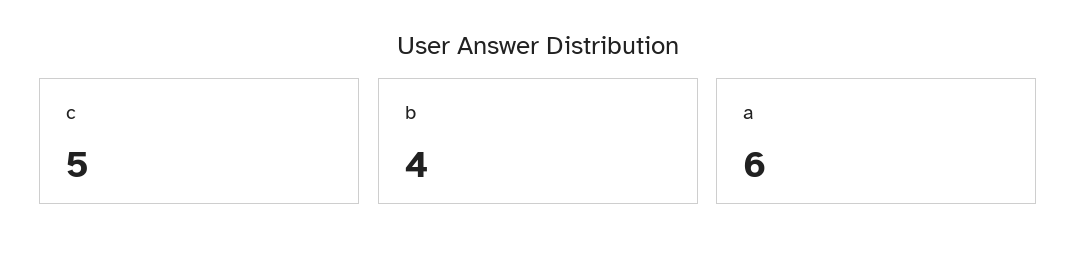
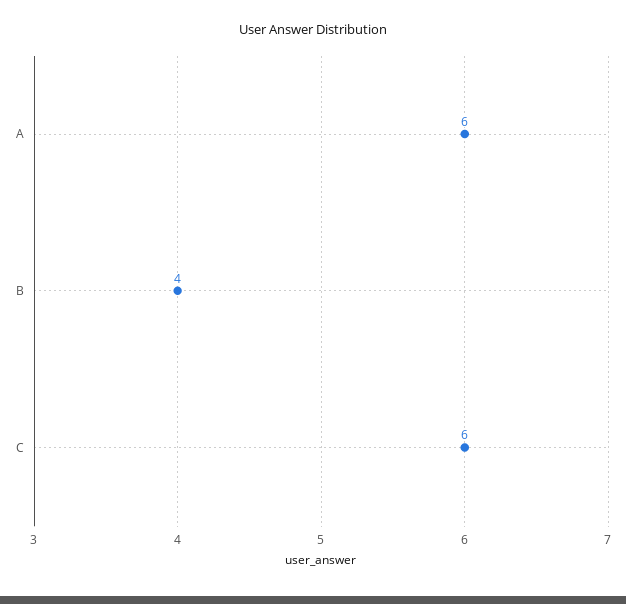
c: 5 -> 6

